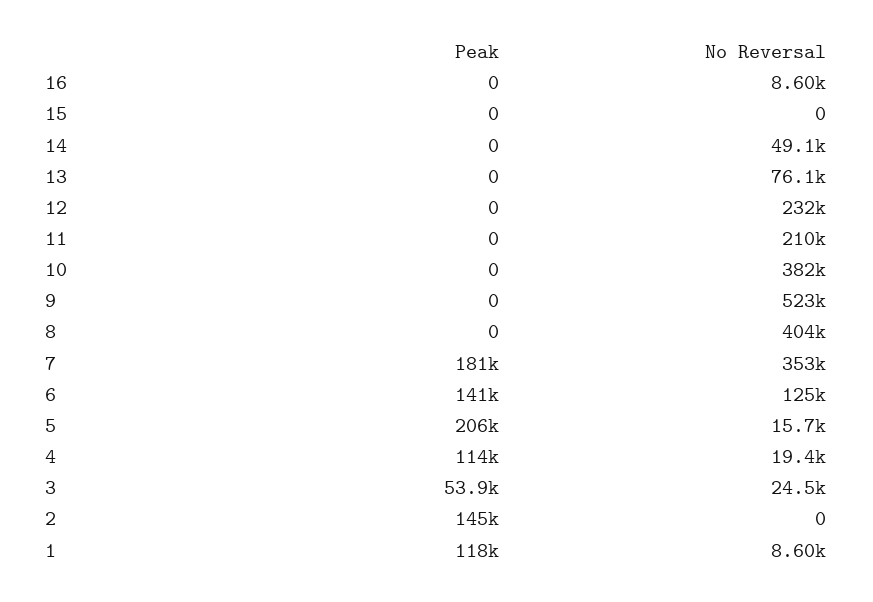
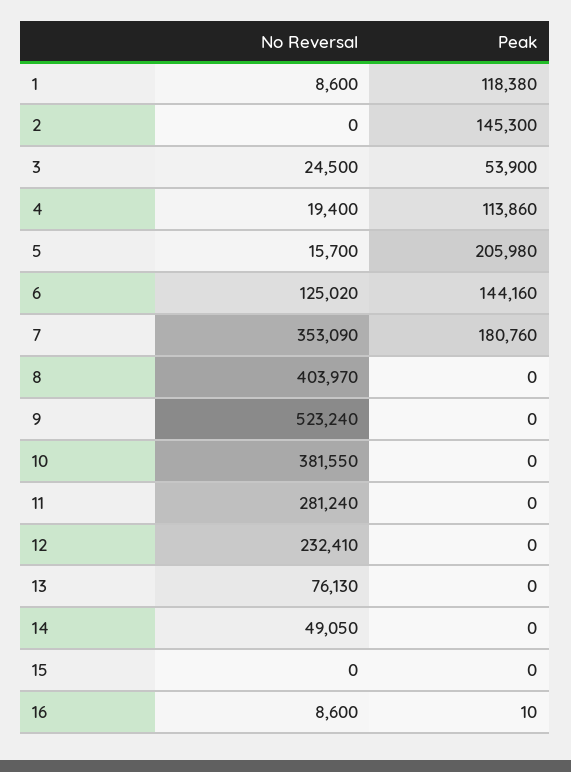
Peak, 16: 0 -> 10
No Reversal, 11: 210000 -> 281240
Peak, 6: 141000 -> 144160

